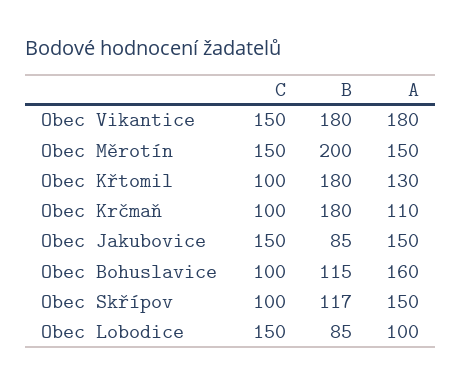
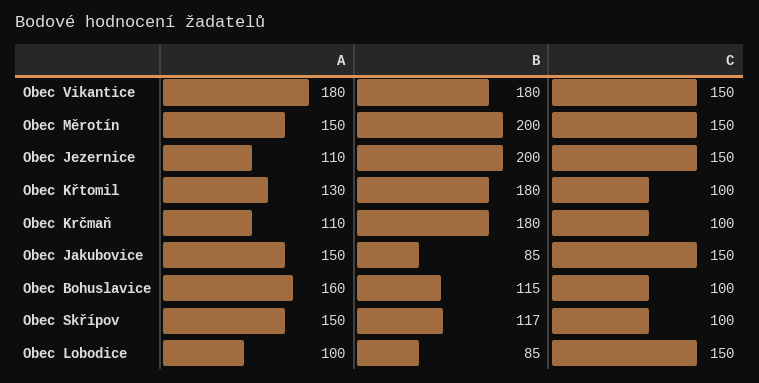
A, Obec Jezernice: none -> 110
B, Obec Jezernice: none -> 200
C, Obec Jezernice: none -> 150

